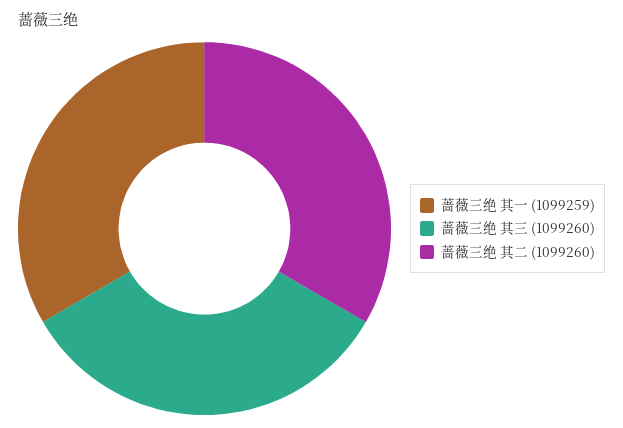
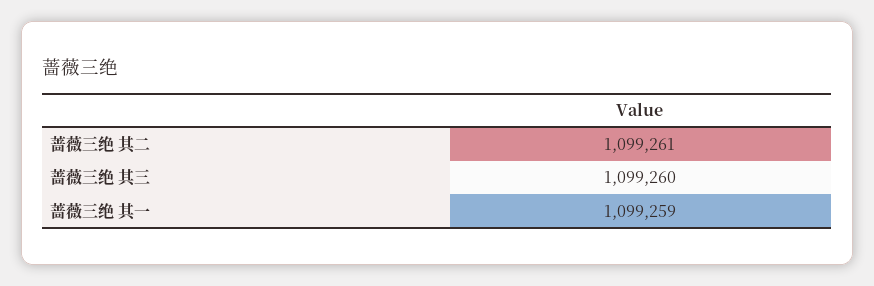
蔷薇三绝 其二: 1099260 -> 1099261

